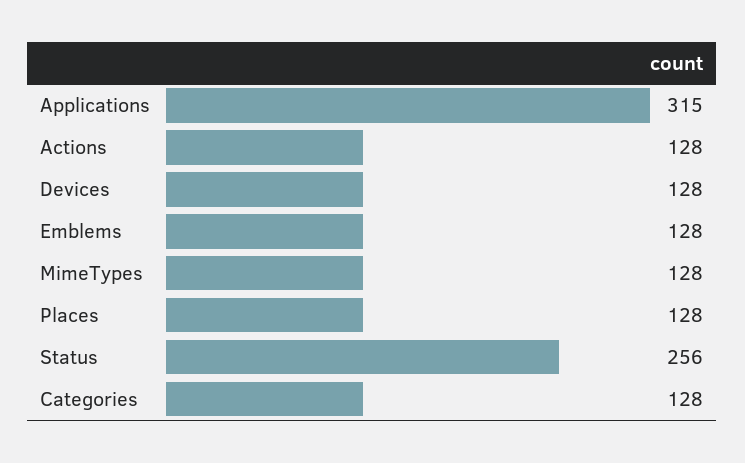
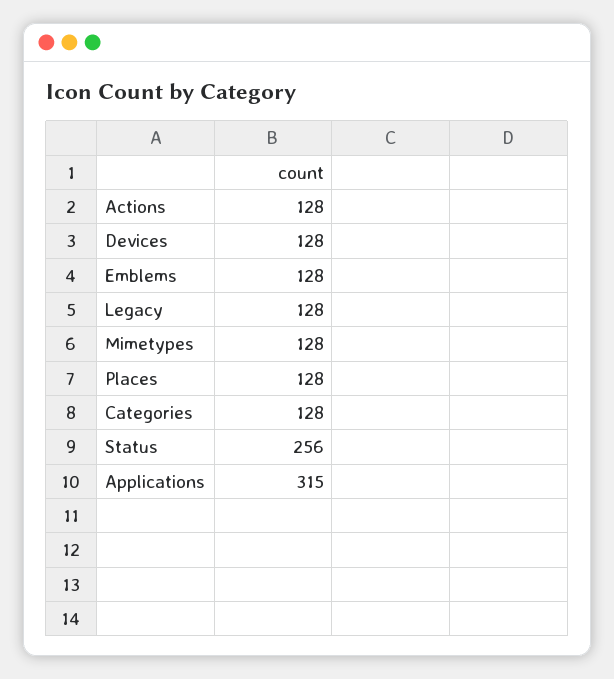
Legacy: none -> 128

